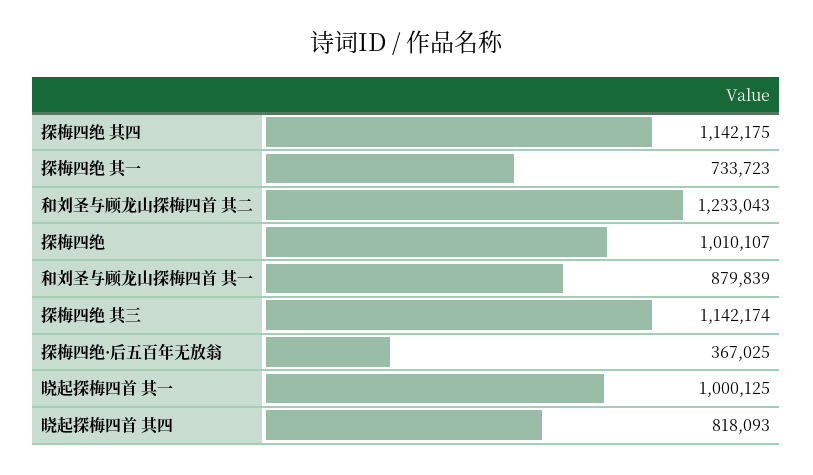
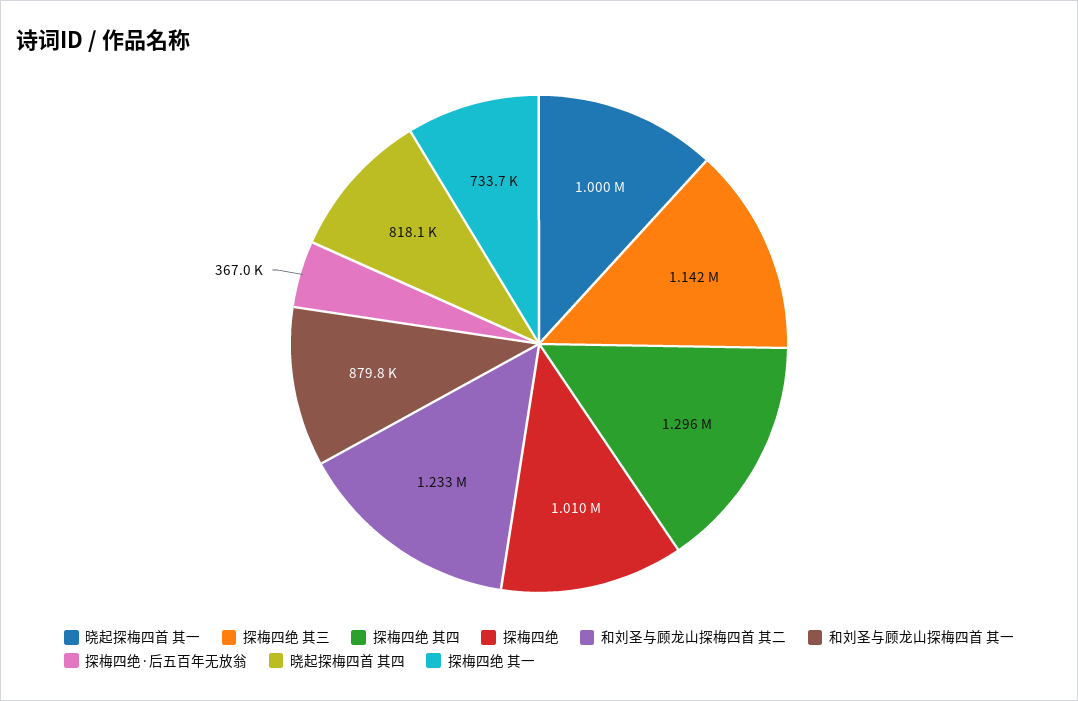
探梅四绝 其四: 1142175 -> 1296000

